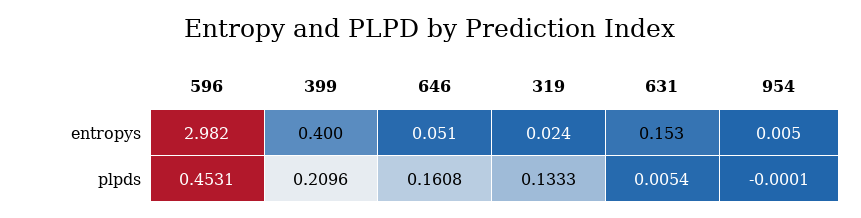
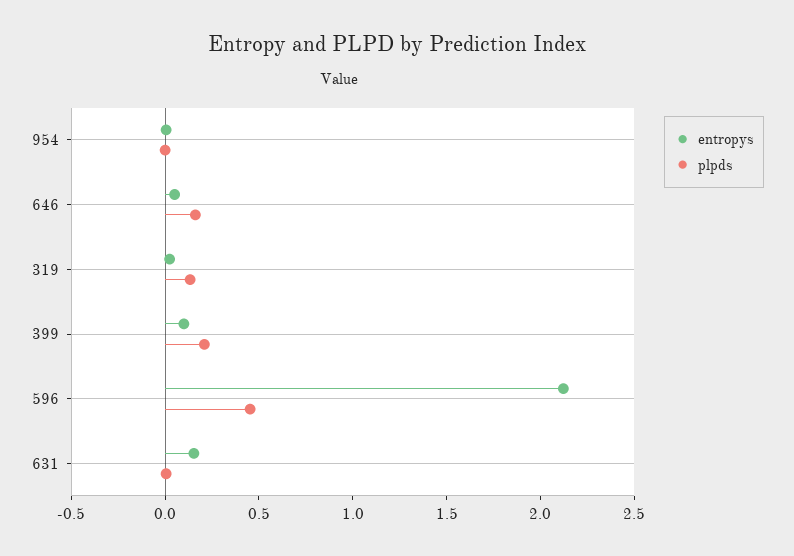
entropys, 596: 2.982 -> 2.1
entropys, 399: 0.4 -> 0.1

